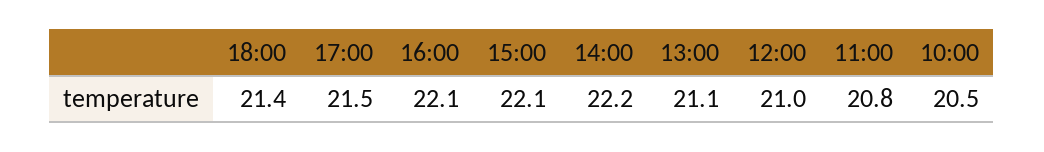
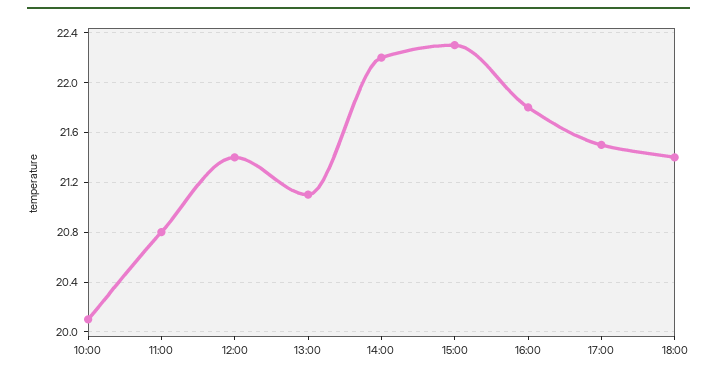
16:00: 22.1 -> 21.8
15:00: 22.1 -> 22.3
12:00: 21 -> 21.4
10:00: 20.5 -> 20.1

